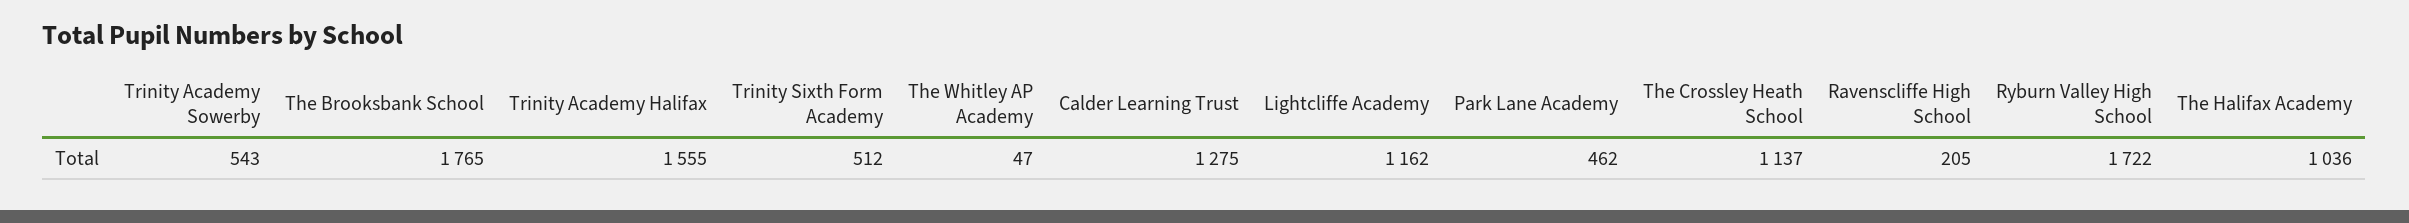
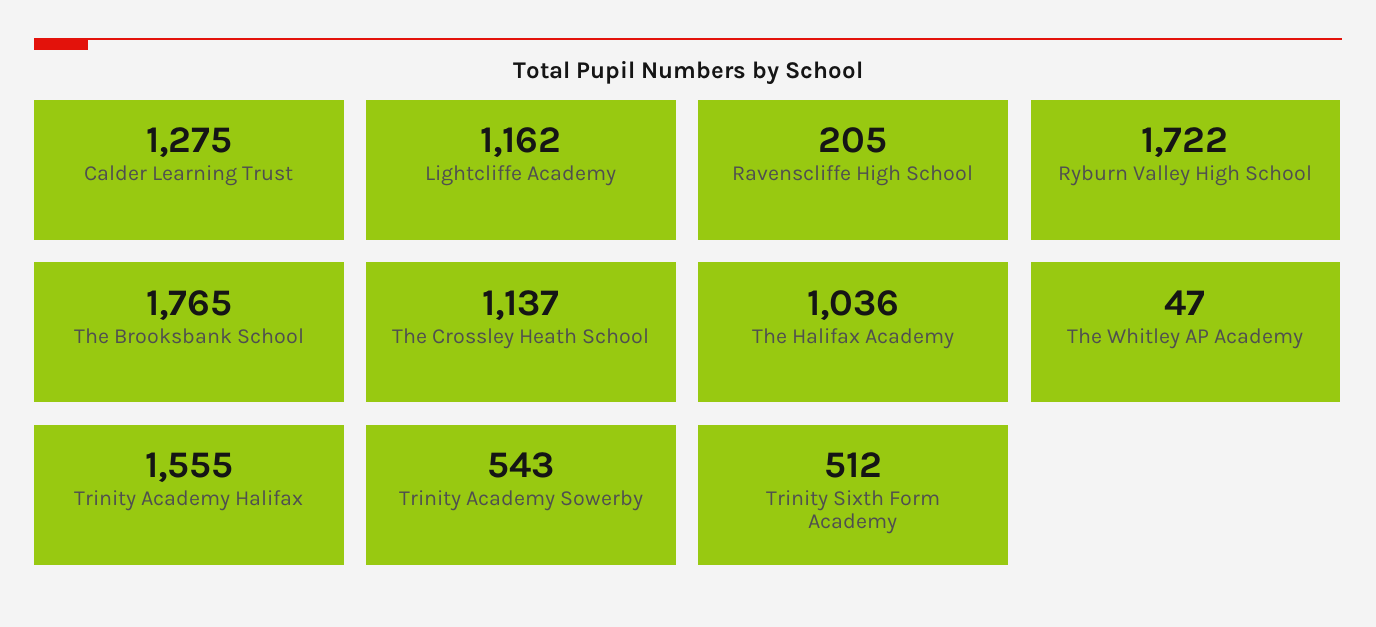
Park Lane Academy: 462 -> none

